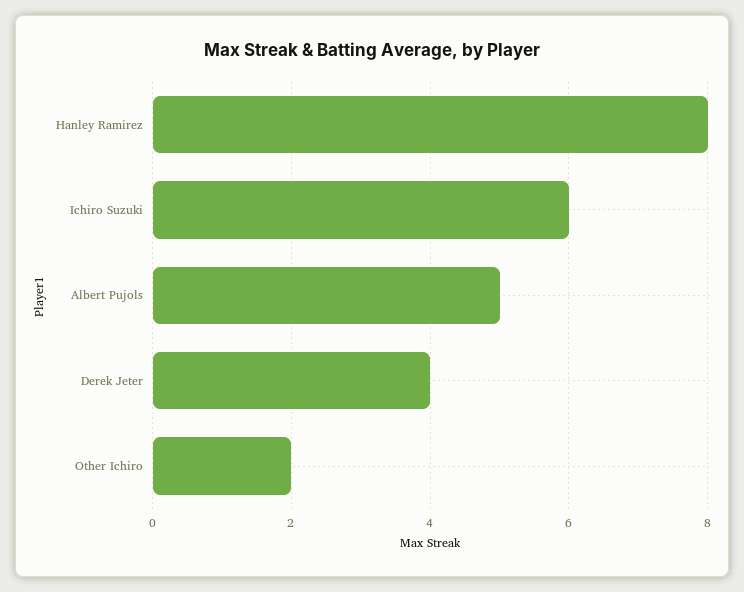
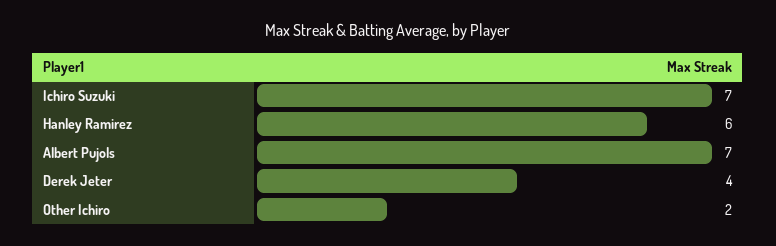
Hanley Ramirez: 8 -> 6
Ichiro Suzuki: 6 -> 7
Albert Pujols: 5 -> 7

